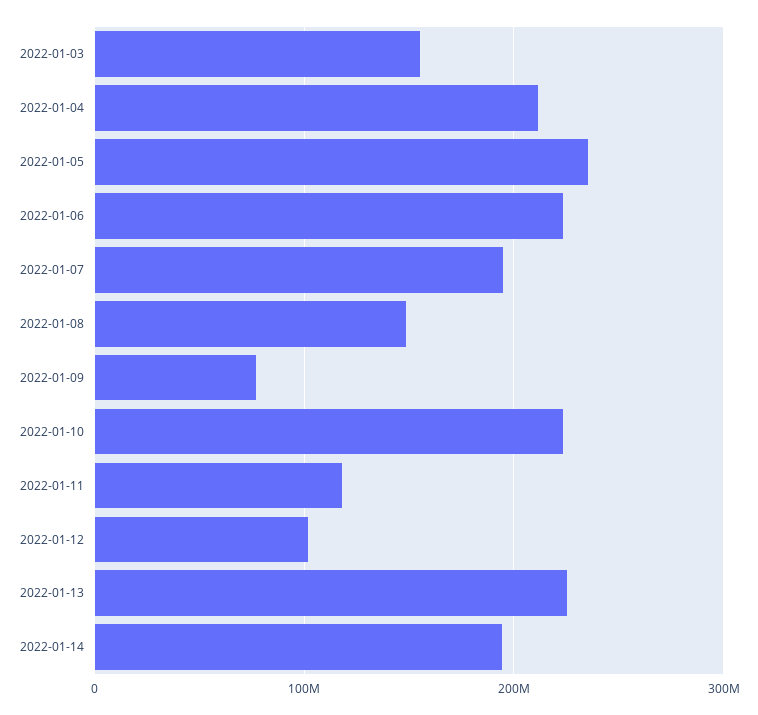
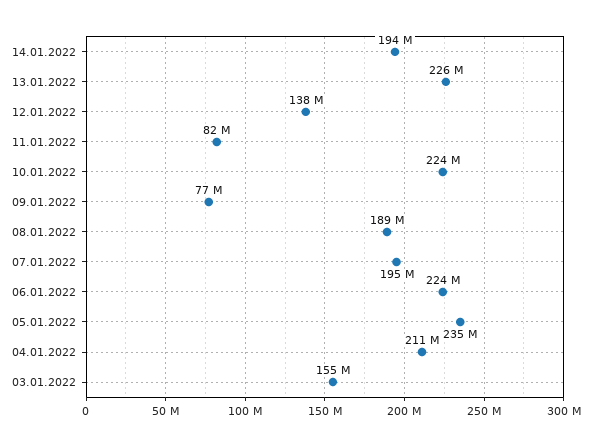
2022-01-08: 150000000 -> 189000000
2022-01-11: 120000000 -> 82000000
2022-01-12: 100000000 -> 138000000

